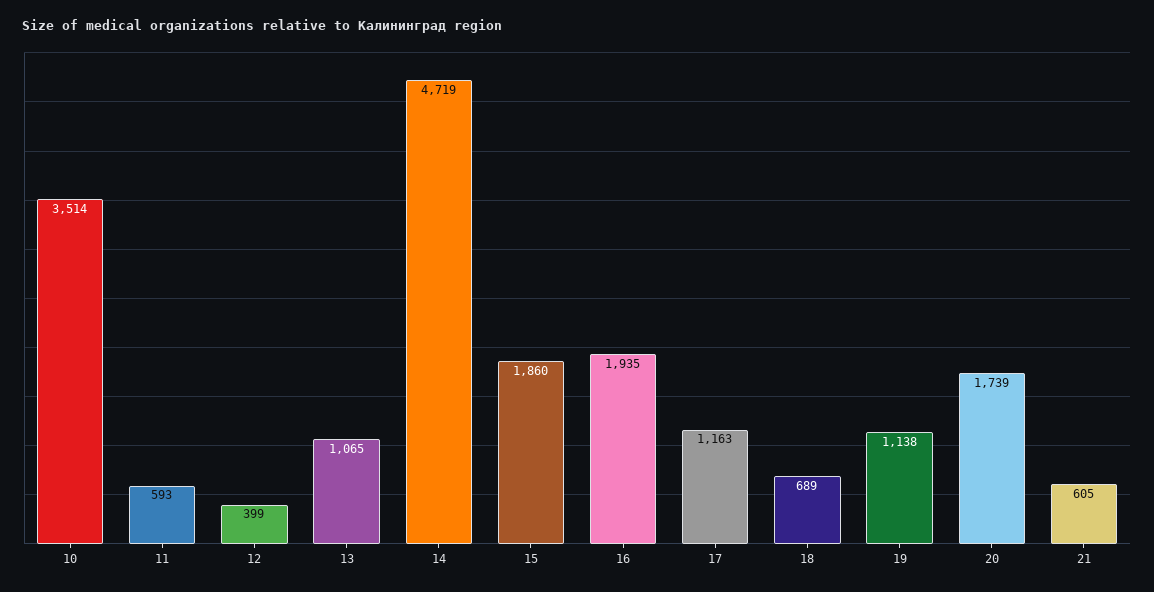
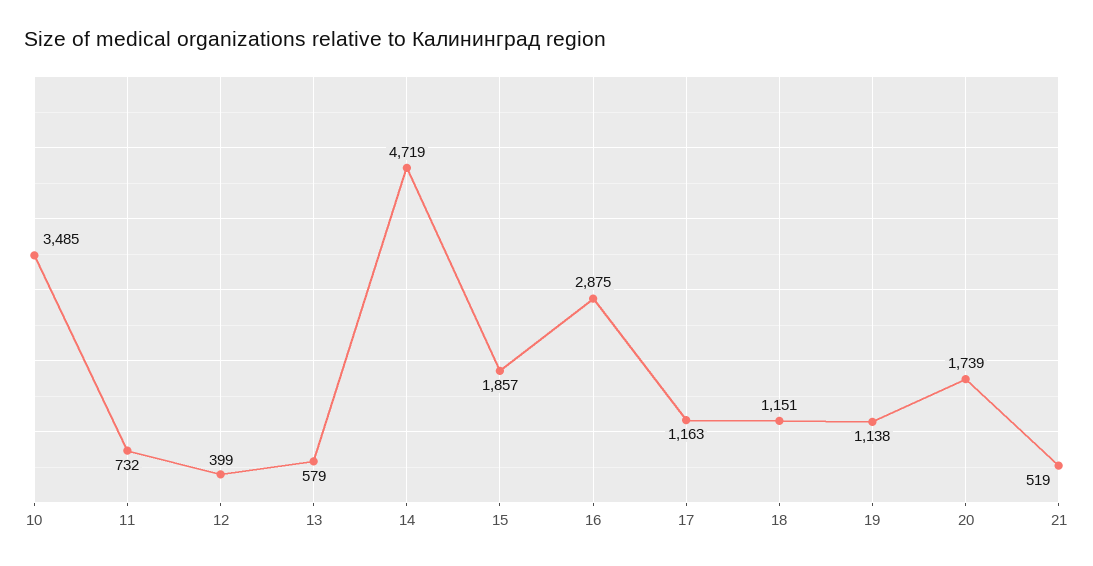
10: 3514 -> 3485
11: 593 -> 732
13: 1065 -> 579
15: 1860 -> 1857
16: 1935 -> 2875
18: 689 -> 1151
21: 605 -> 519

